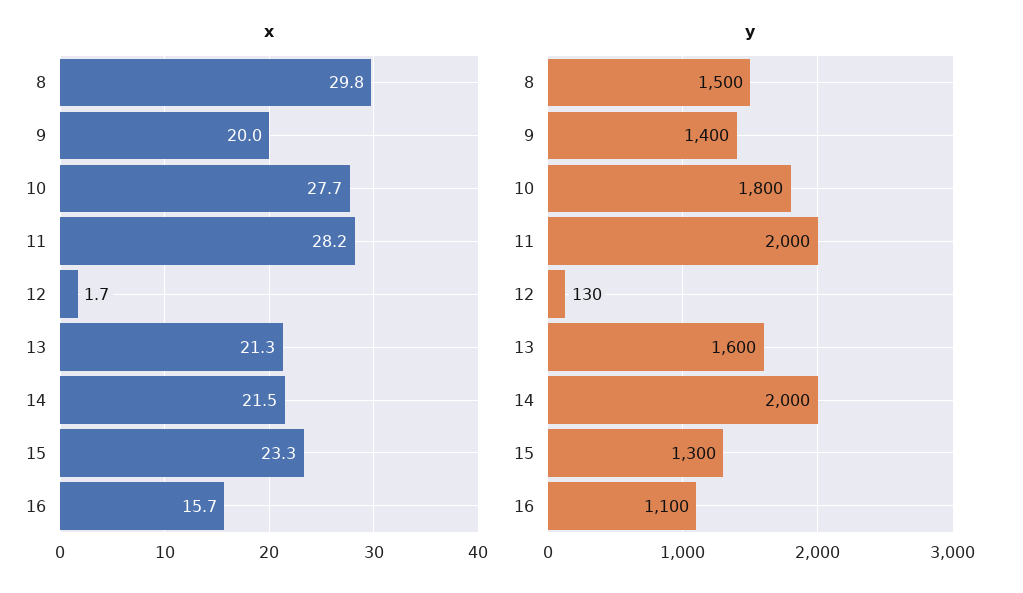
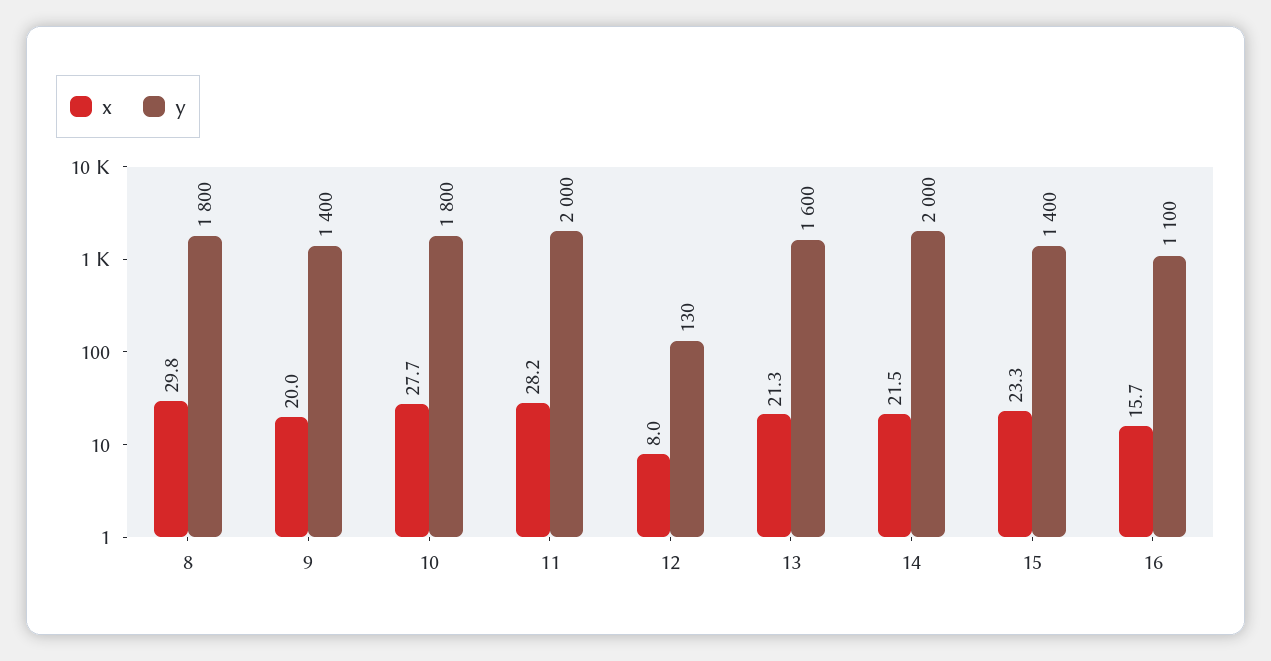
x, 12: 1.7 -> 8
y, 8: 1500 -> 1800
y, 15: 1300 -> 1400

